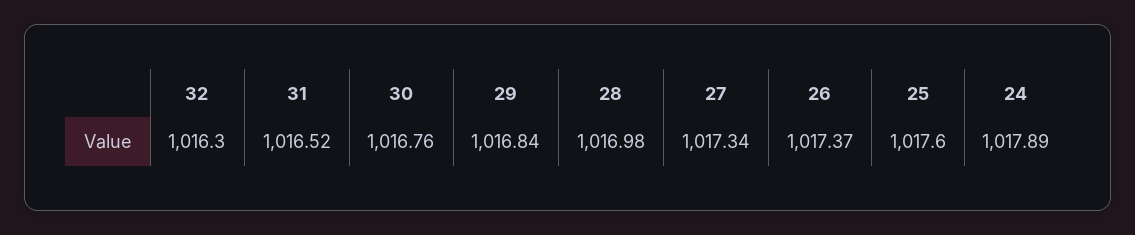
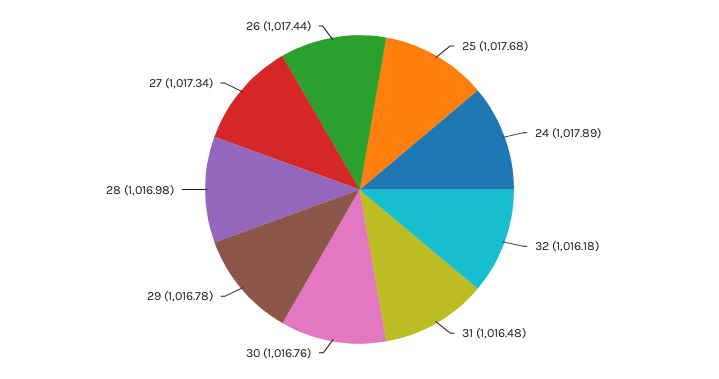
32: 1016.3 -> 1016.18
31: 1016.52 -> 1016.48
29: 1016.84 -> 1016.78
26: 1017.37 -> 1017.44
25: 1017.6 -> 1017.68

